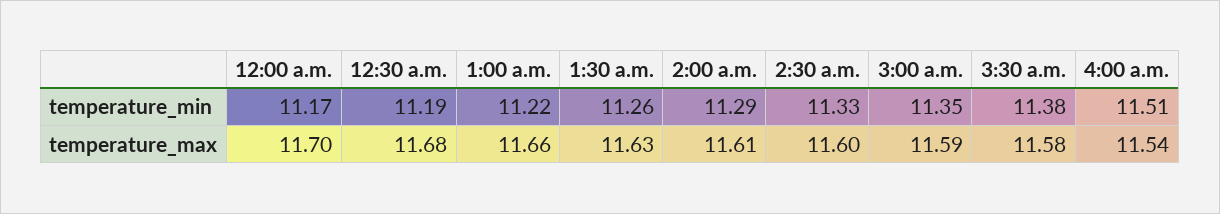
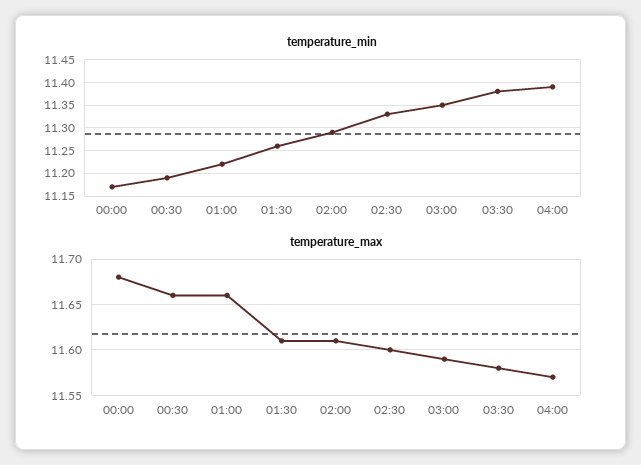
temperature_min, 4:00 a.m.: 11.51 -> 11.4
temperature_max, 12:00 a.m.: 11.7 -> 11.68
temperature_max, 12:30 a.m.: 11.68 -> 11.66
temperature_max, 1:30 a.m.: 11.63 -> 11.61
temperature_max, 4:00 a.m.: 11.54 -> 11.57

